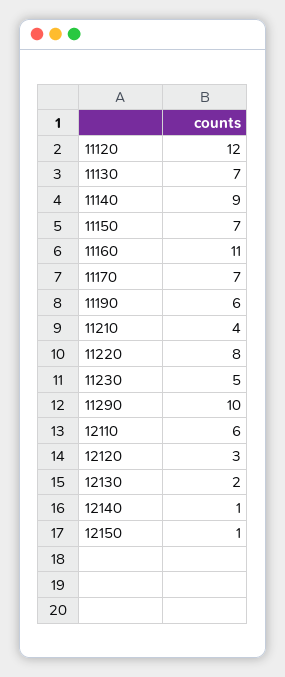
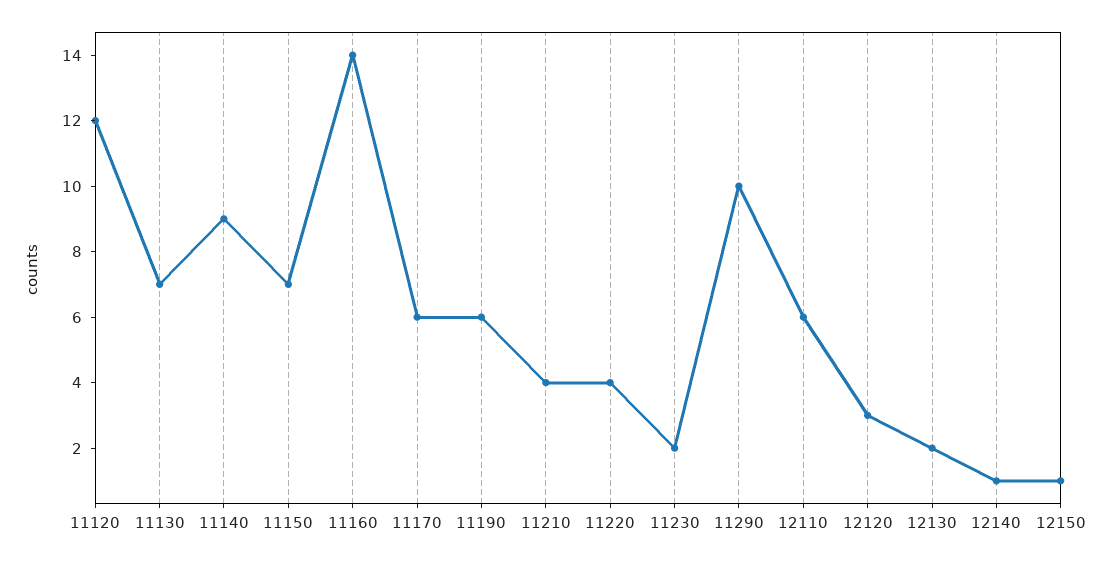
11160: 11 -> 14
11170: 7 -> 6
11220: 8 -> 4
11230: 5 -> 2

